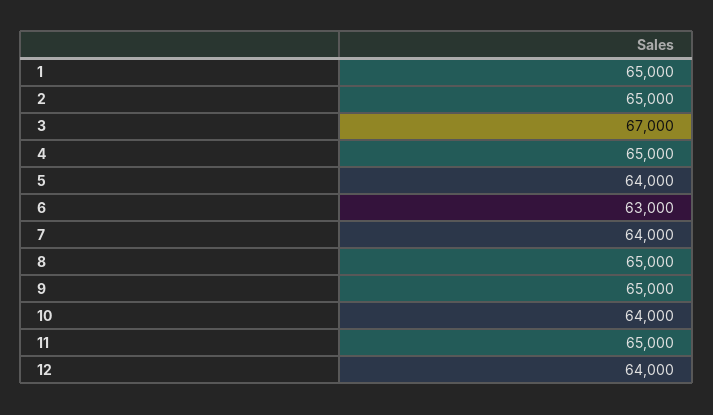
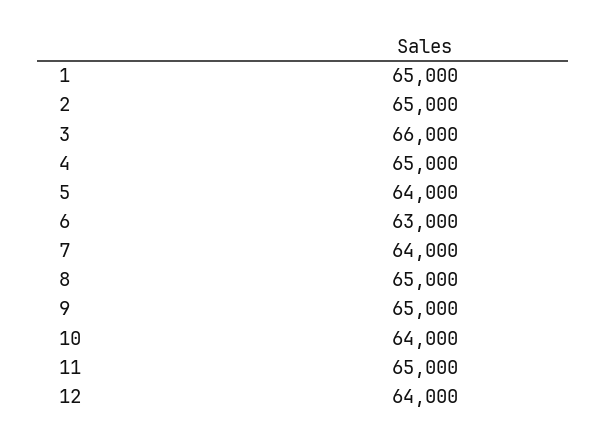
3: 67000 -> 66000

